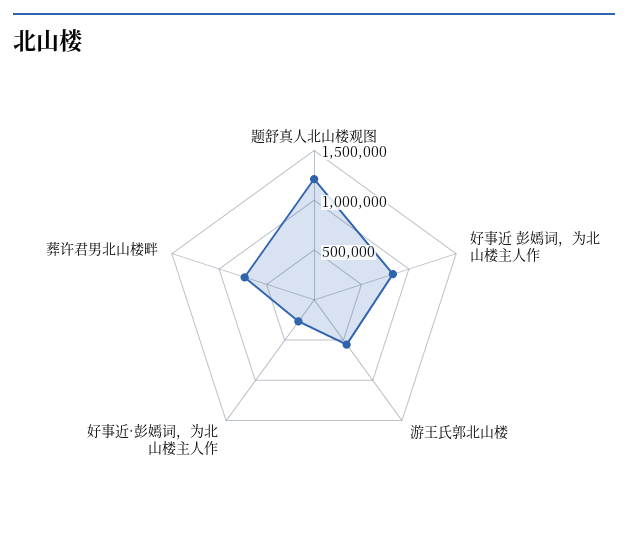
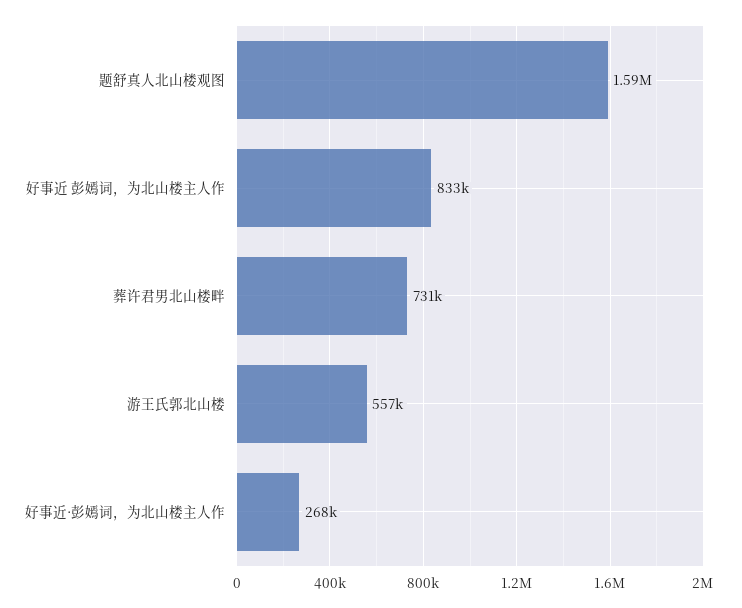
题舒真人北山楼观图: 1200000 -> 1590000

